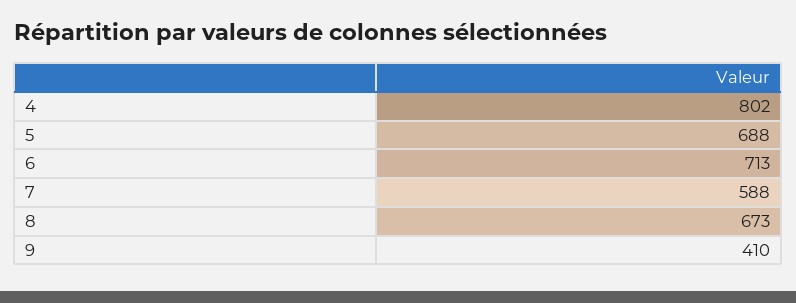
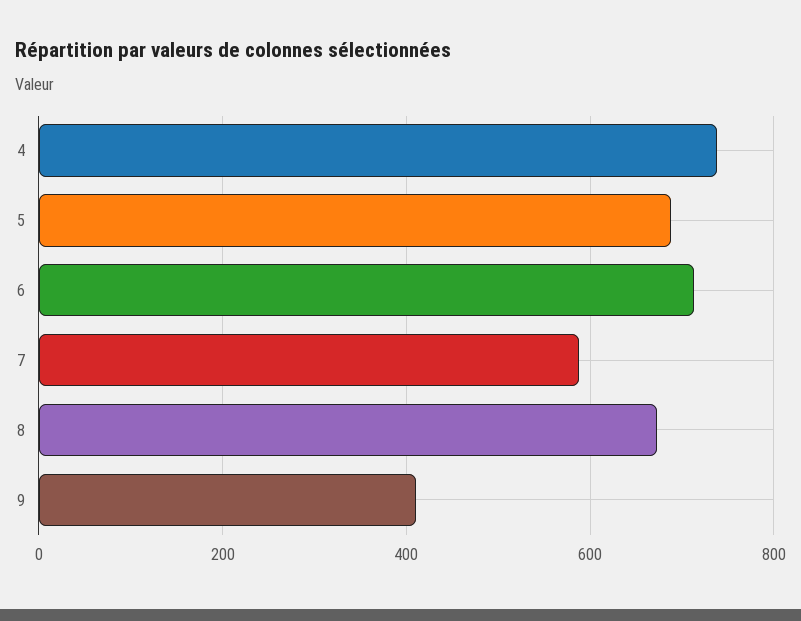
4: 802 -> 740

